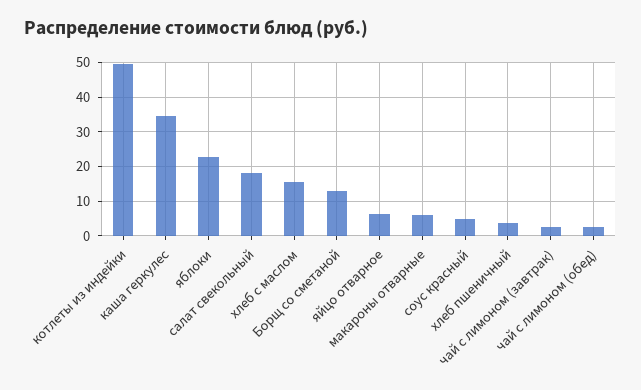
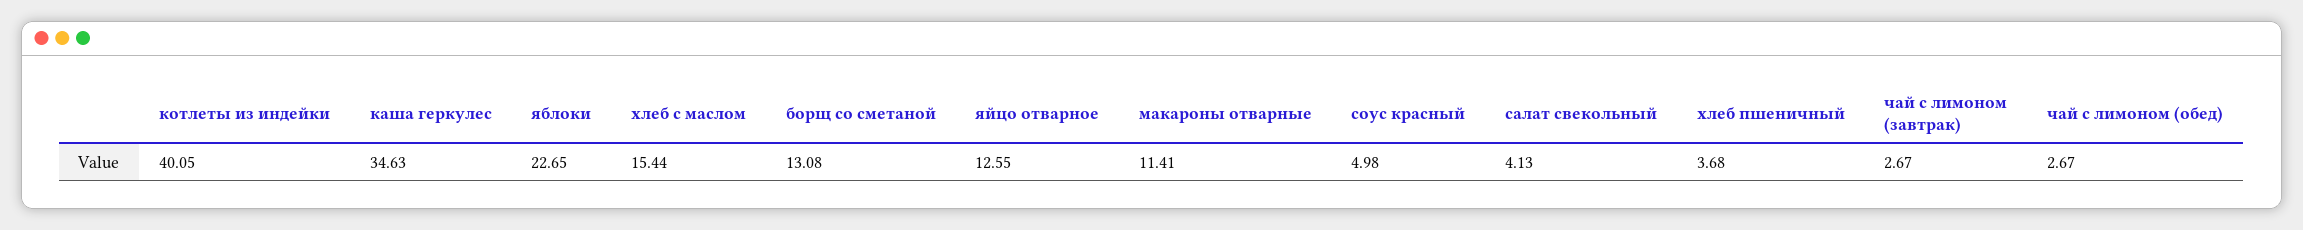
котлеты из индейки: 50 -> 40.05
салат свекольный: 18 -> 4.13
яйцо отварное: 6 -> 12.55
макароны отварные: 6 -> 11.41

